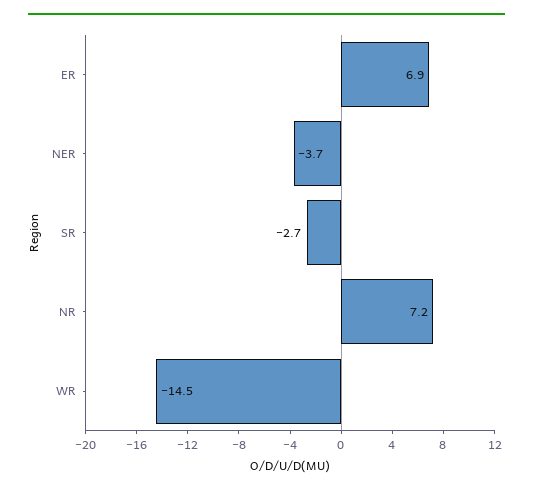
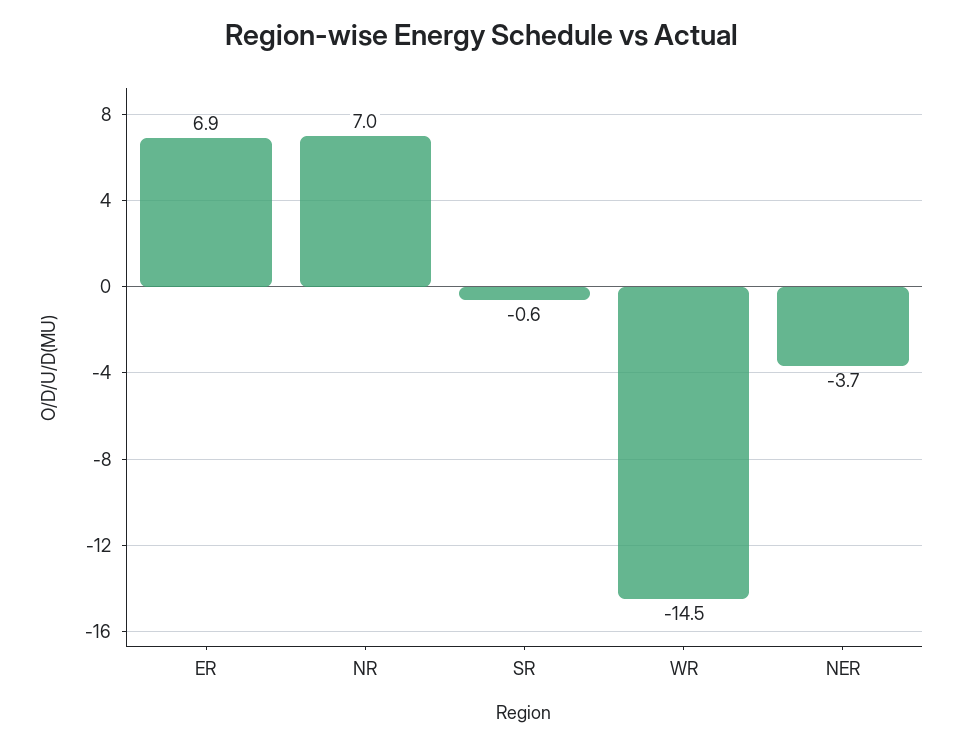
SR: -2.7 -> -0.6
NR: 7.2 -> 7

